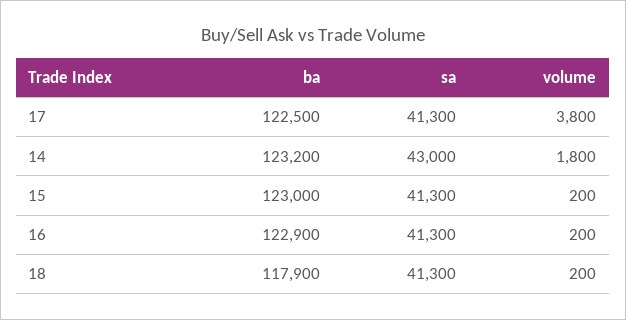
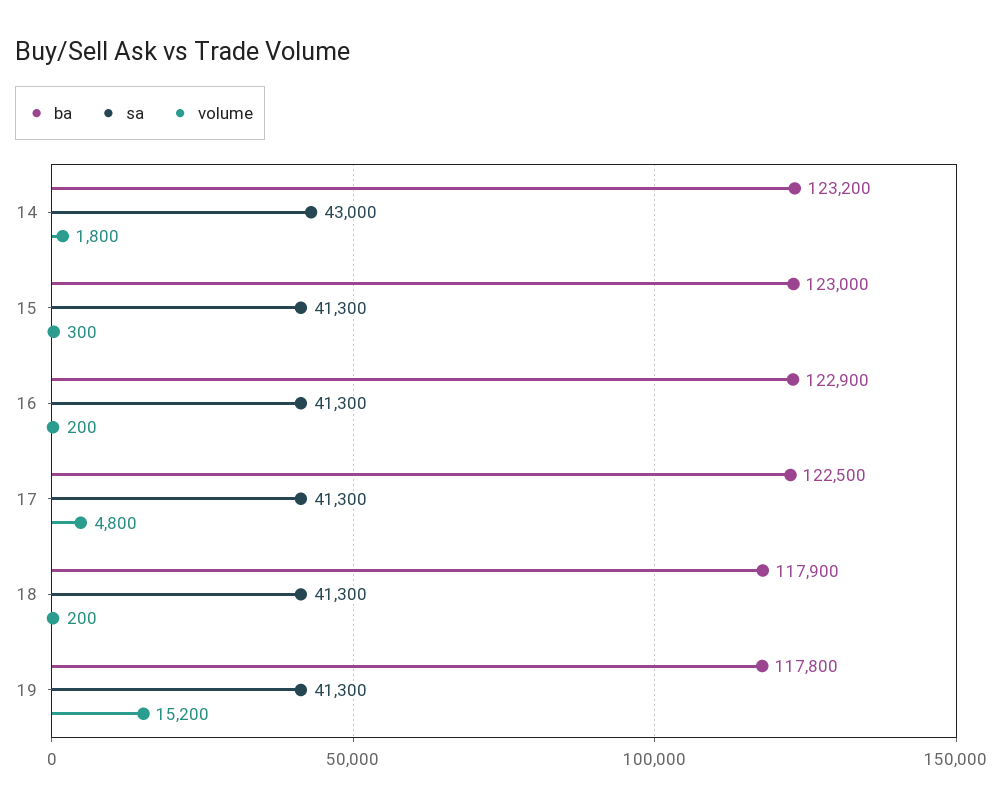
volume, 17: 3800 -> 4800
volume, 15: 200 -> 300
ba, 19: none -> 117800
sa, 19: none -> 41300
volume, 19: none -> 15200

